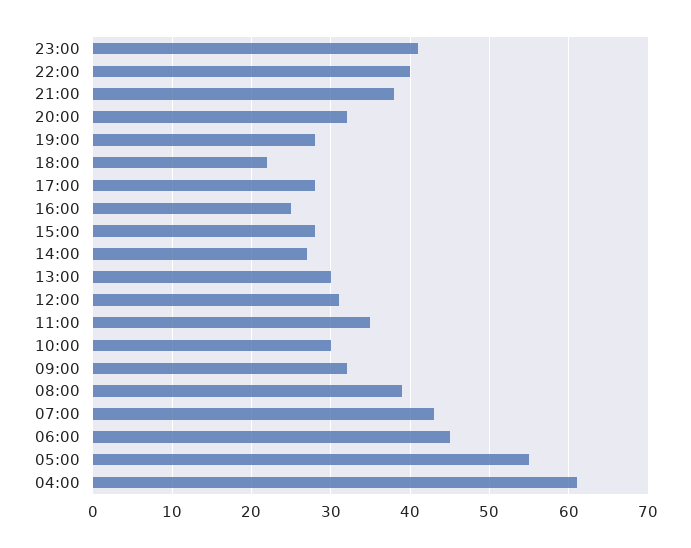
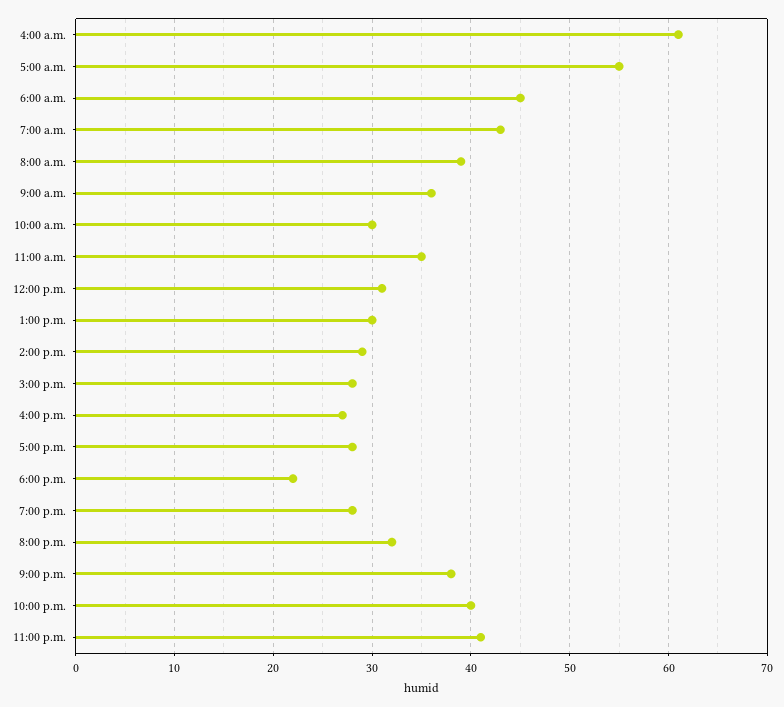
16:00: 25 -> 27
14:00: 27 -> 29
09:00: 32 -> 36

